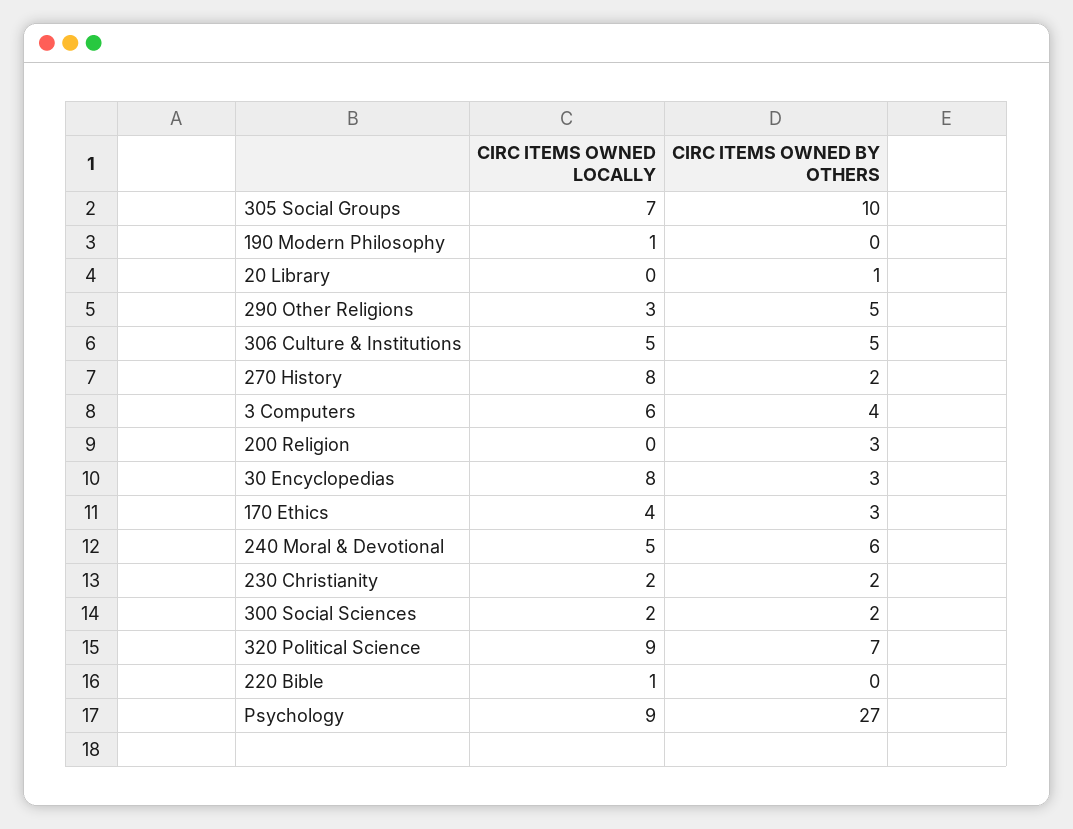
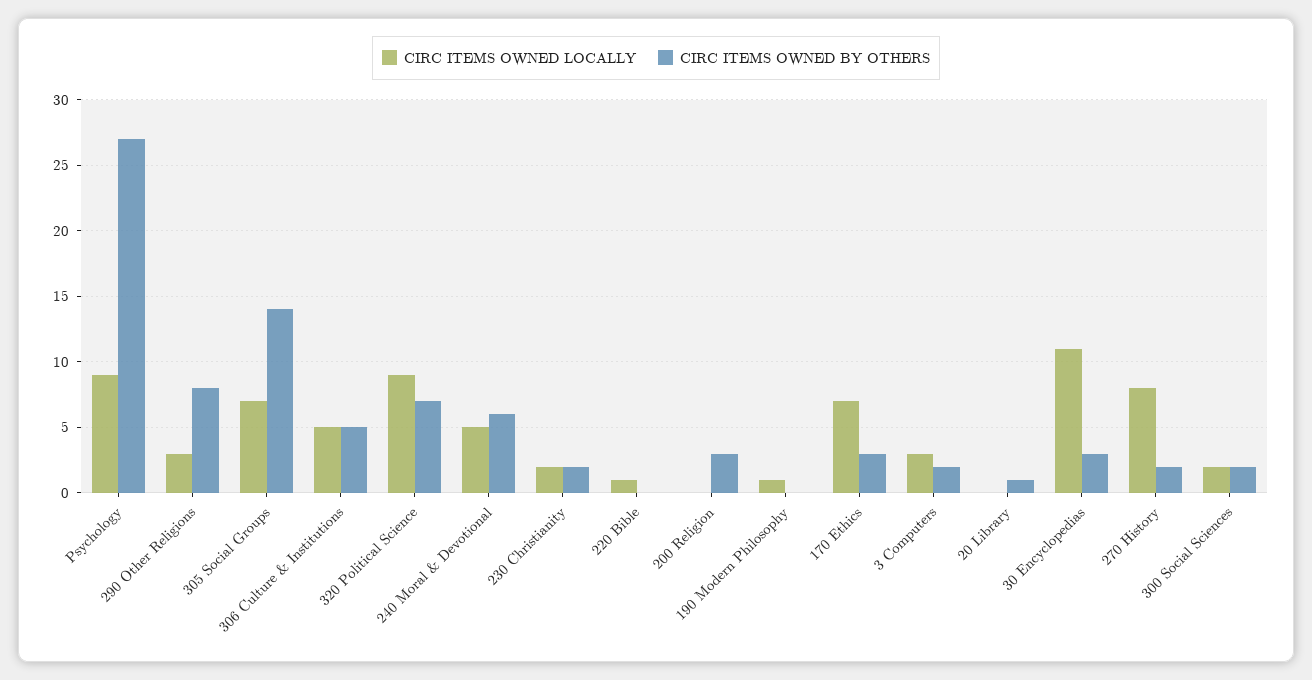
CIRC ITEMS OWNED BY OTHERS, 305 Social Groups: 10 -> 14
CIRC ITEMS OWNED BY OTHERS, 290 Other Religions: 5 -> 8
CIRC ITEMS OWNED LOCALLY, 3 Computers: 6 -> 3
CIRC ITEMS OWNED BY OTHERS, 3 Computers: 4 -> 2
CIRC ITEMS OWNED LOCALLY, 30 Encyclopedias: 8 -> 11
CIRC ITEMS OWNED LOCALLY, 170 Ethics: 4 -> 7

